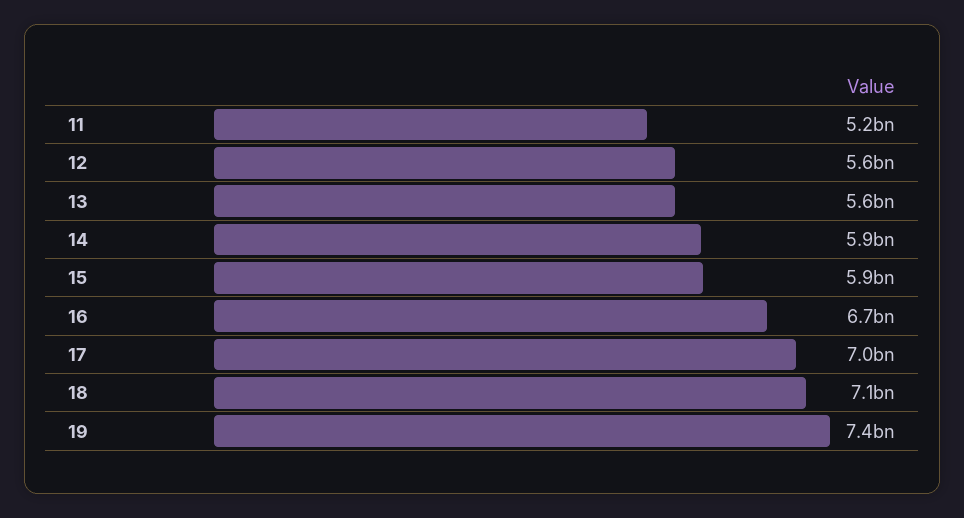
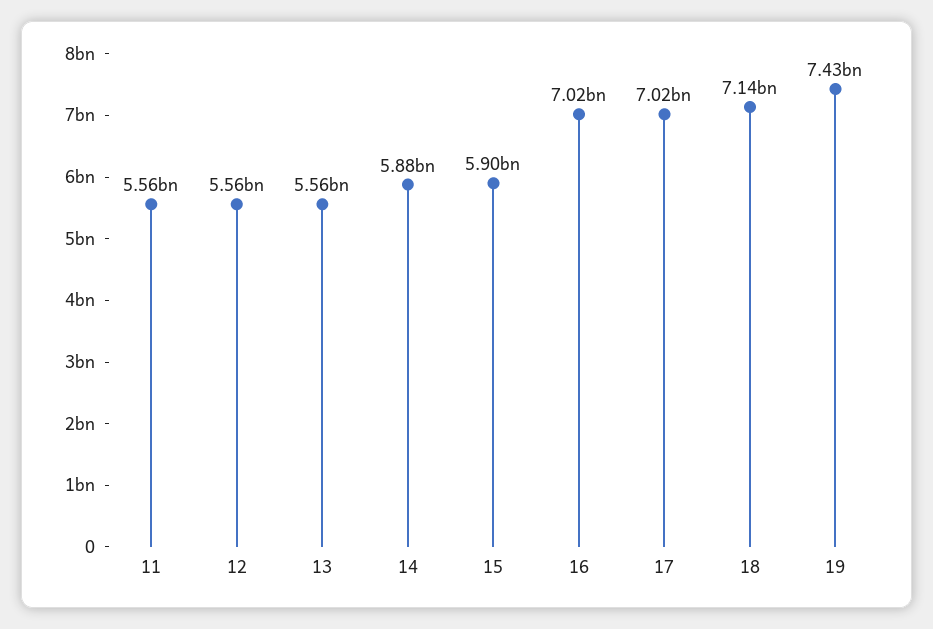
11: 5200000000 -> 5560000000
16: 6700000000 -> 7020000000

